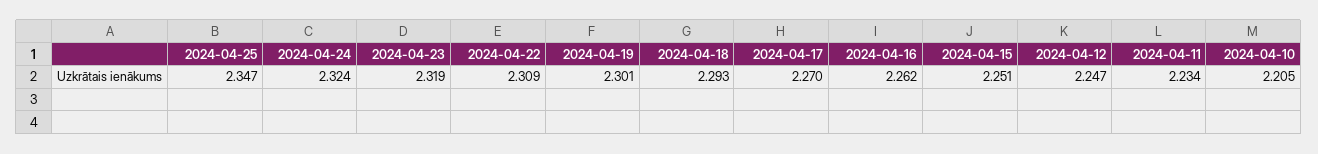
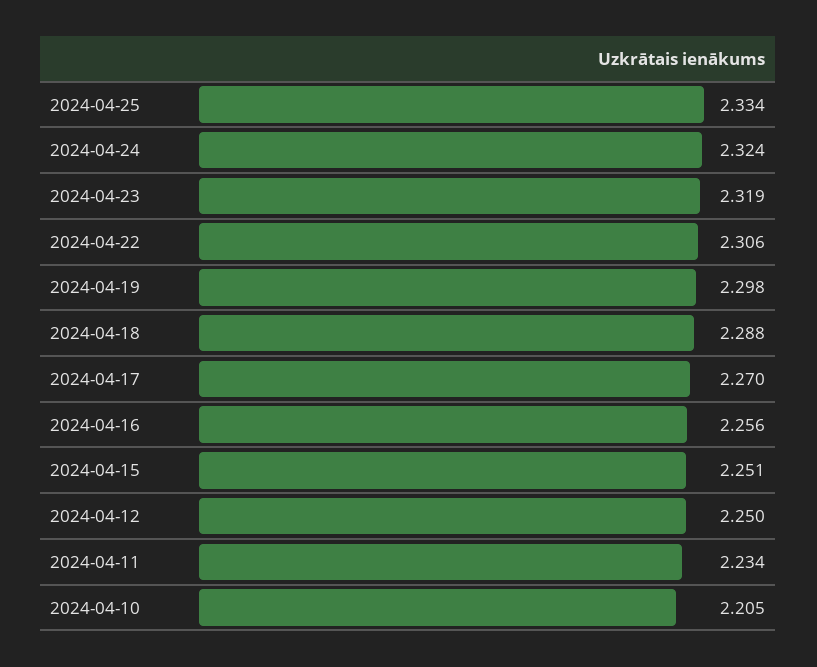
2024-04-25: 2.347 -> 2.334
2024-04-22: 2.309 -> 2.306
2024-04-19: 2.301 -> 2.298
2024-04-18: 2.293 -> 2.288
2024-04-16: 2.262 -> 2.256
2024-04-12: 2.247 -> 2.25

